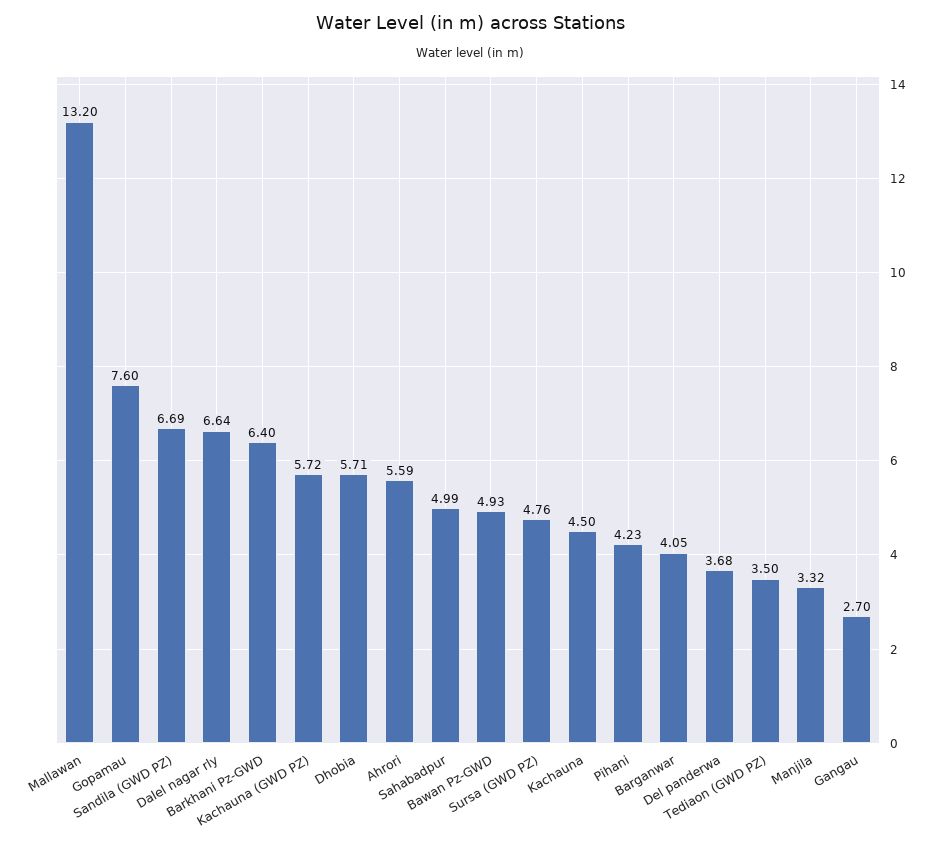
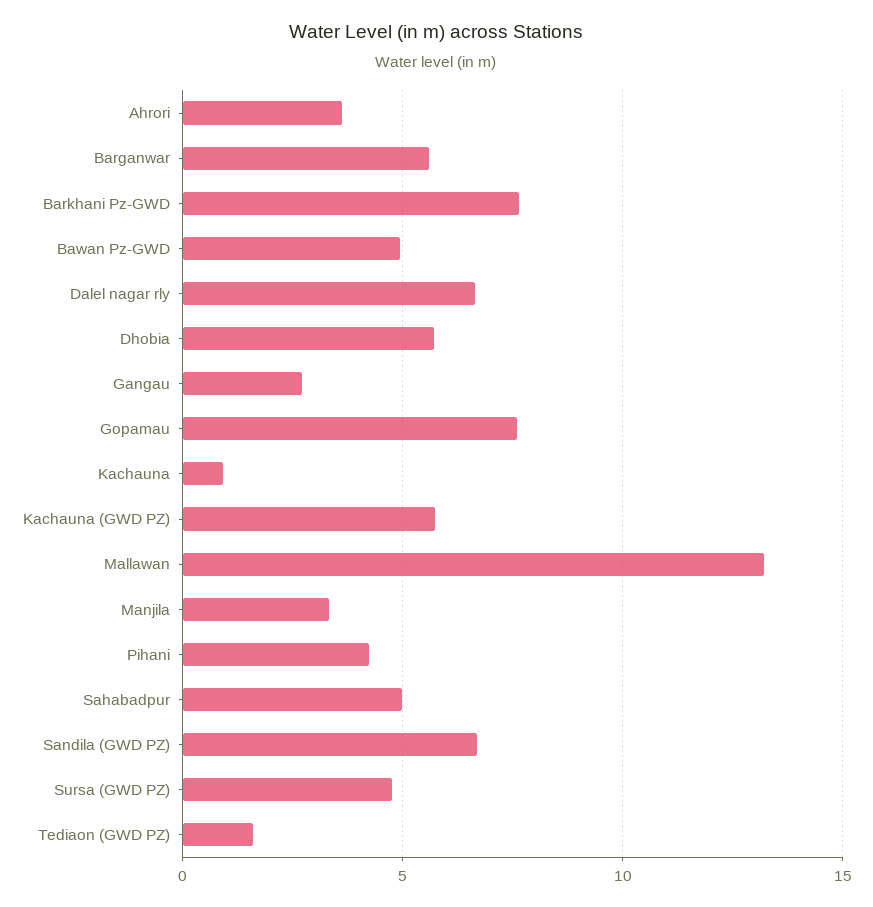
Barkhani Pz-GWD: 6.4 -> 7.5
Ahrori: 5.59 -> 3.5
Kachauna: 4.5 -> 1
Barganwar: 4.05 -> 5.5
Del panderwa: 3.68 -> none
Tediaon (GWD PZ): 3.5 -> 1.5

